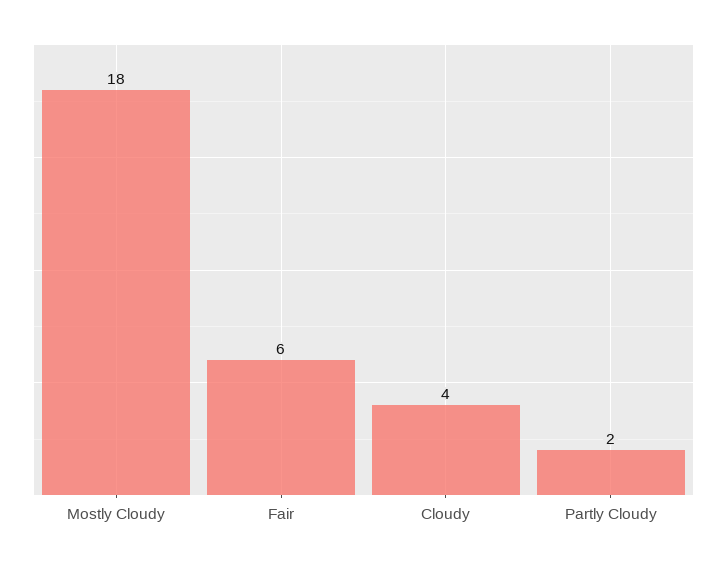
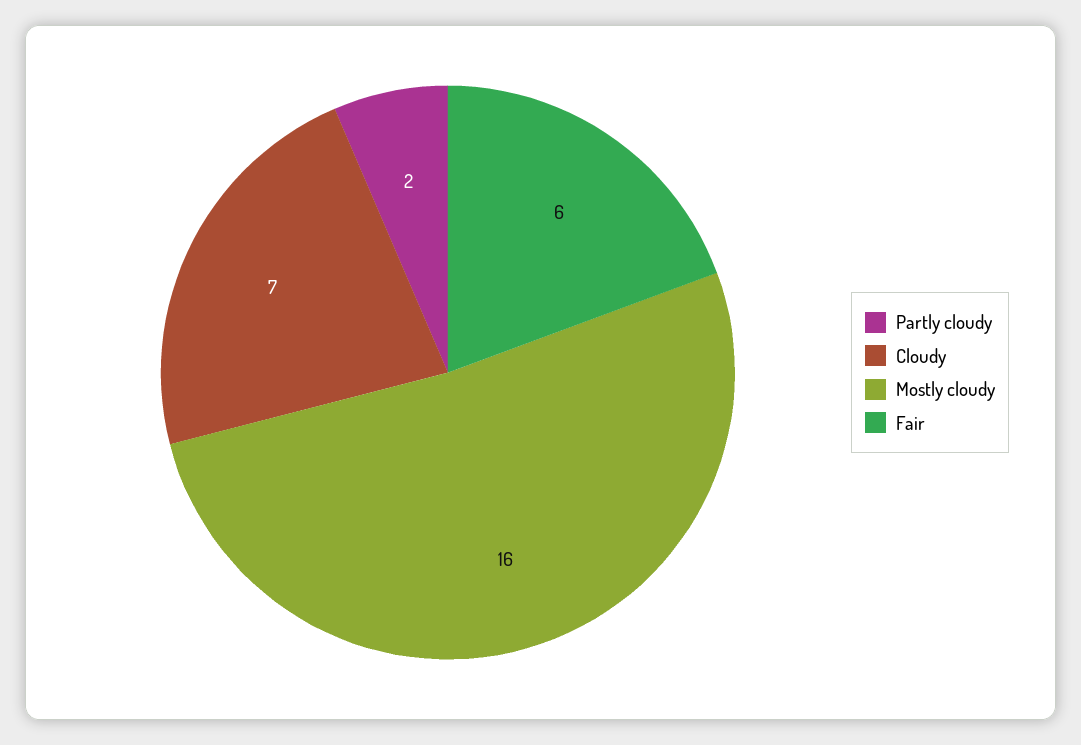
Mostly Cloudy: 18 -> 16
Cloudy: 4 -> 7

